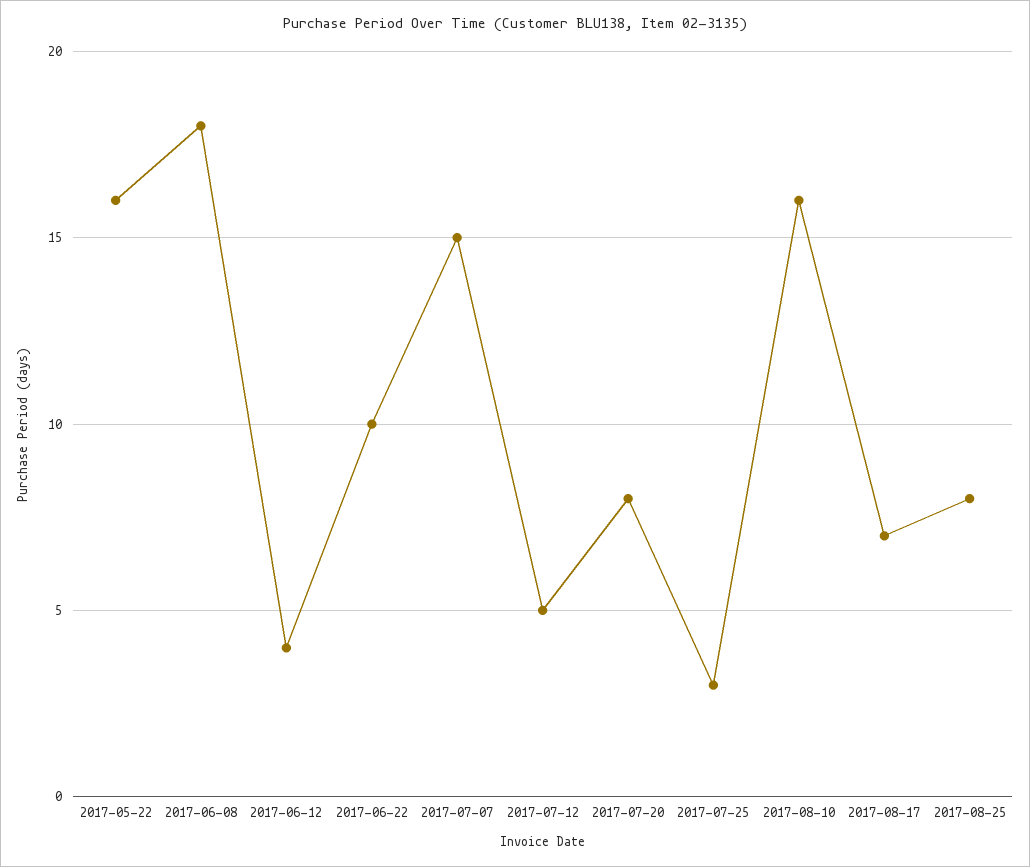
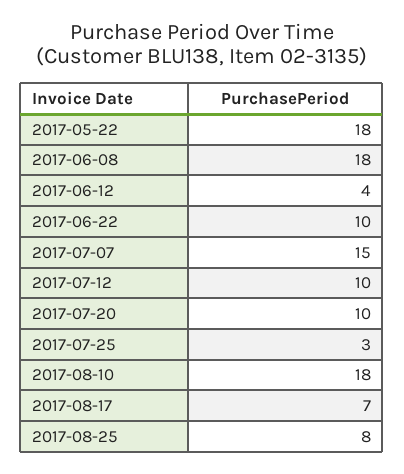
2017-05-22: 16 -> 18
2017-07-12: 5 -> 10
2017-07-20: 8 -> 10
2017-08-10: 16 -> 18

